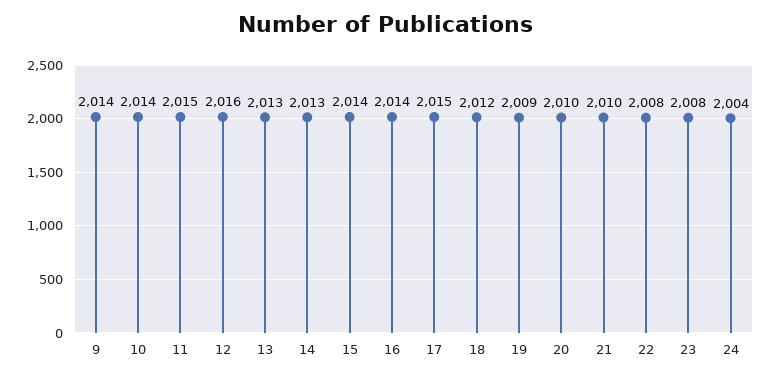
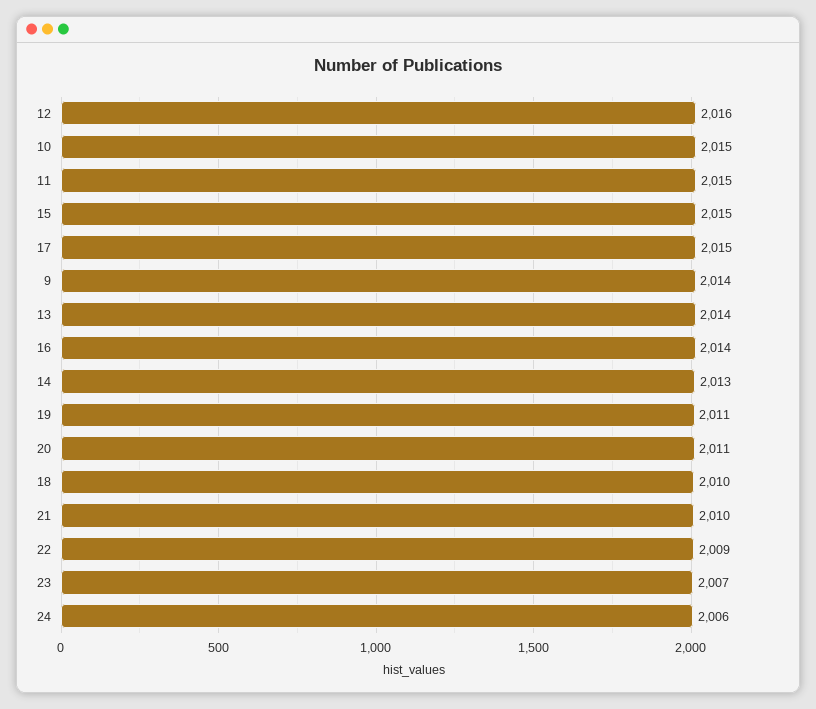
10: 2014 -> 2015
13: 2013 -> 2014
15: 2014 -> 2015
18: 2012 -> 2010
19: 2009 -> 2011
20: 2010 -> 2011
22: 2008 -> 2009
23: 2008 -> 2007
24: 2004 -> 2006

